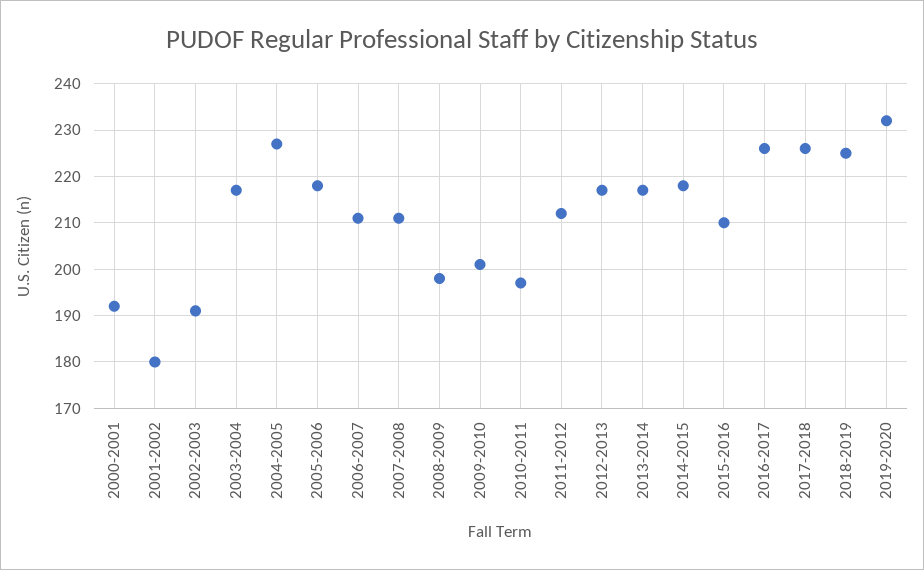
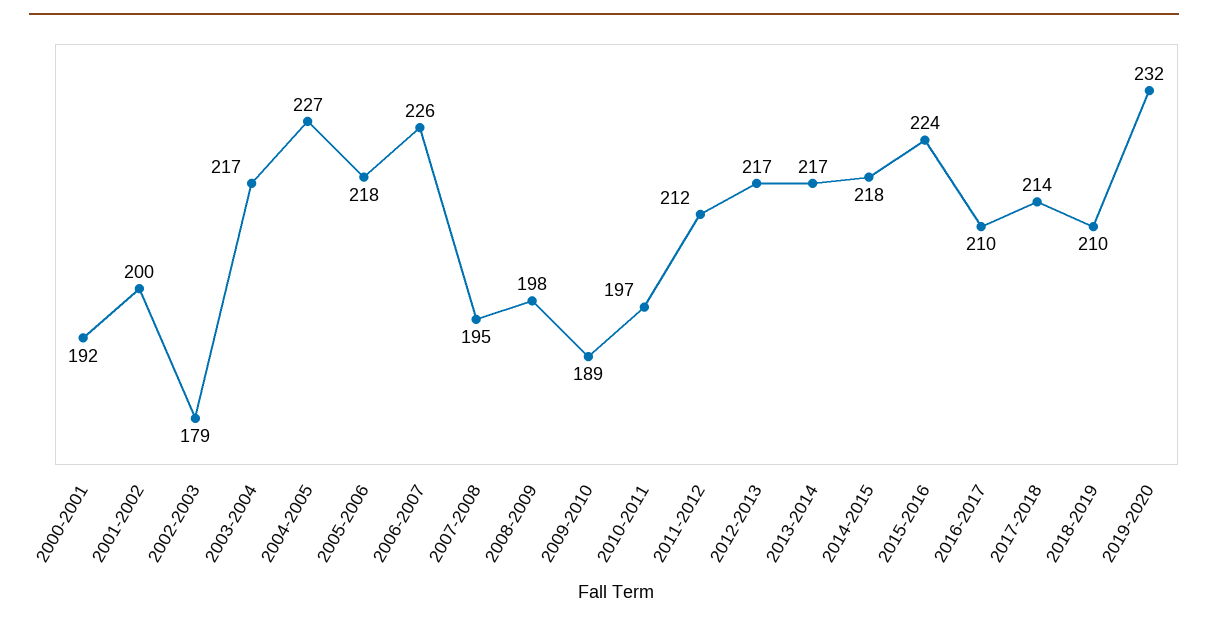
2001-2002: 180 -> 200
2002-2003: 190 -> 179
2006-2007: 210 -> 226
2007-2008: 210 -> 195
2009-2010: 200 -> 189
2015-2016: 210 -> 224
2016-2017: 225 -> 210
2017-2018: 225 -> 214
2018-2019: 225 -> 210

